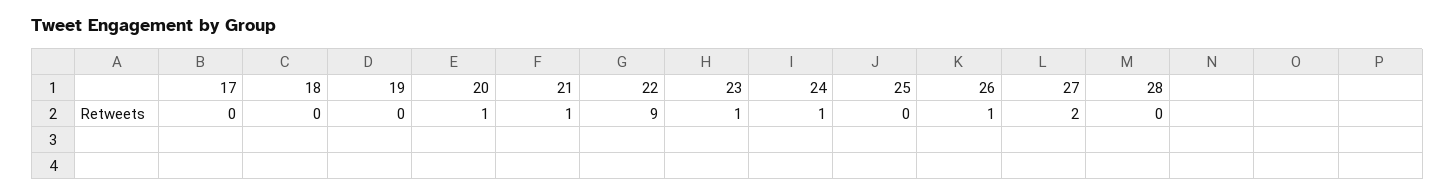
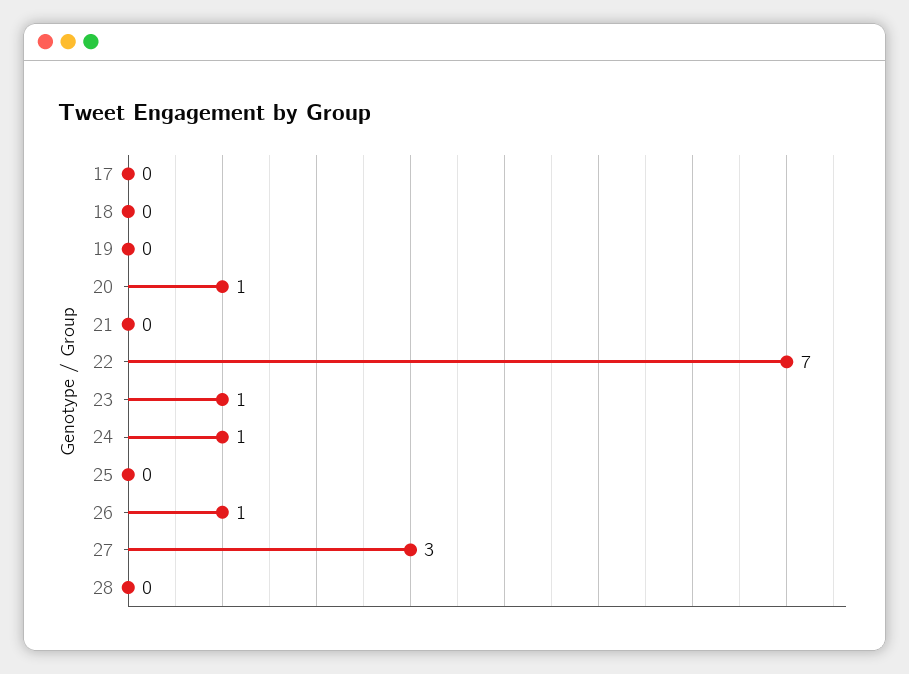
21: 1 -> 0
22: 9 -> 7
27: 2 -> 3

